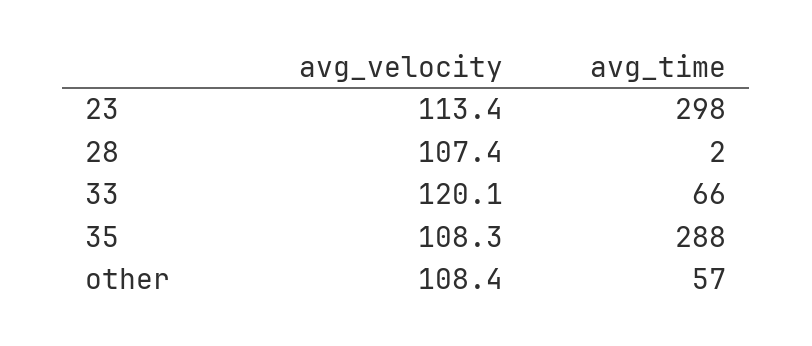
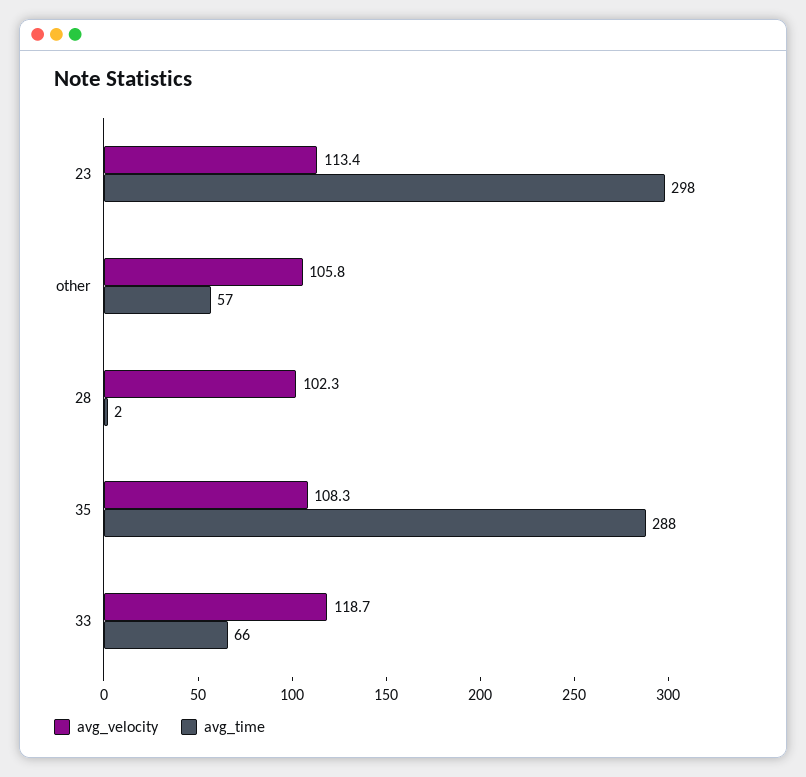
avg_velocity, 28: 107.4 -> 102.3
avg_velocity, 33: 120.1 -> 118.7
avg_velocity, other: 108.4 -> 105.8

